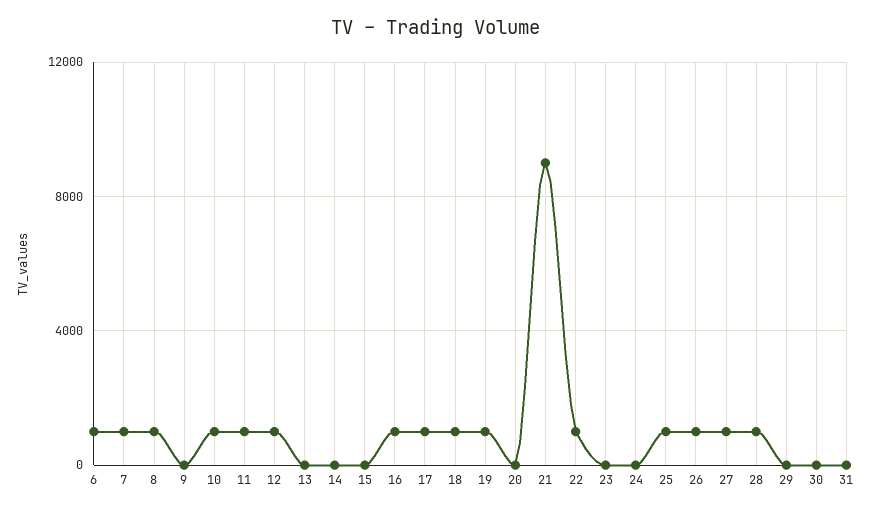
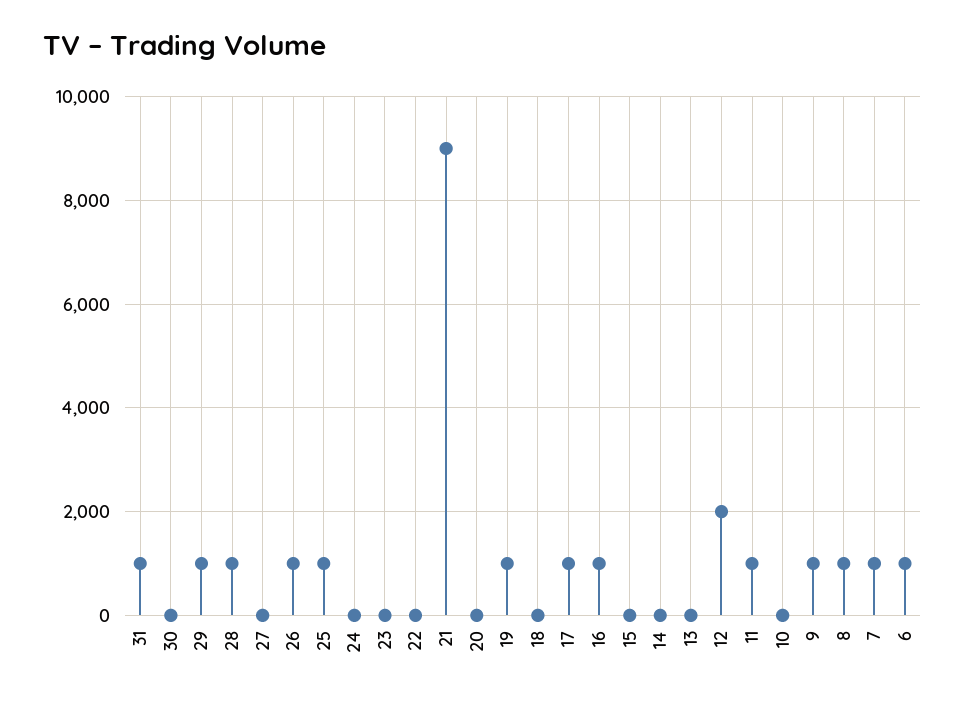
9: 0 -> 1000
10: 1000 -> 0
12: 1000 -> 2000
18: 1000 -> 0
22: 1000 -> 0
27: 1000 -> 0
29: 0 -> 1000
31: 0 -> 1000

